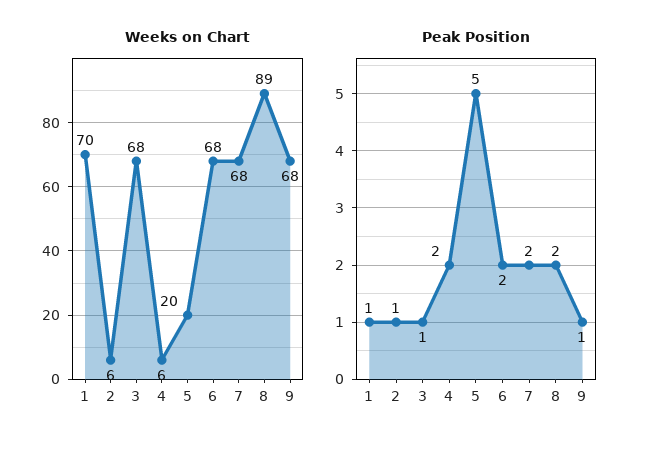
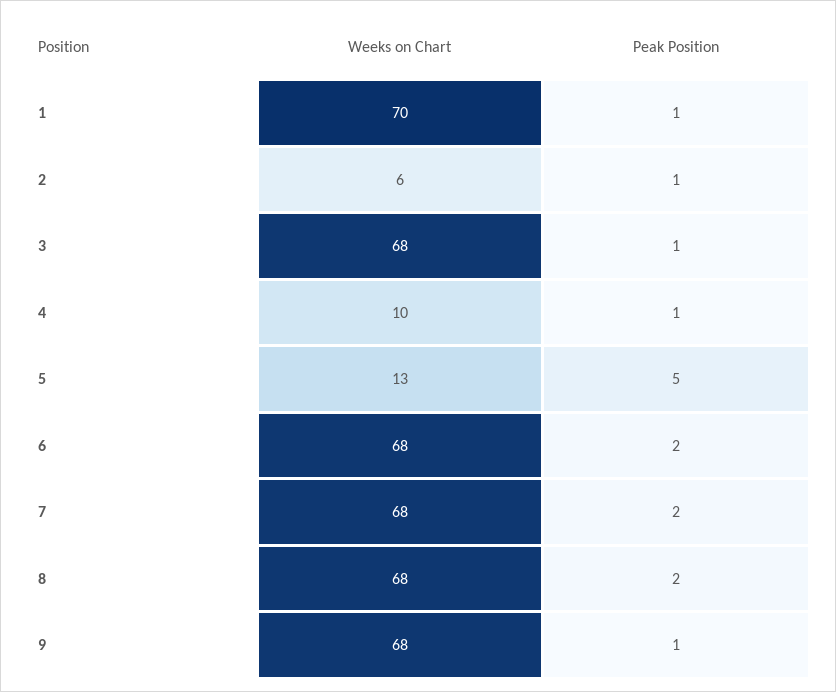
Weeks on Chart, 4: 6 -> 10
Weeks on Chart, 5: 20 -> 13
Weeks on Chart, 8: 89 -> 68
Peak Position, 4: 2 -> 1

